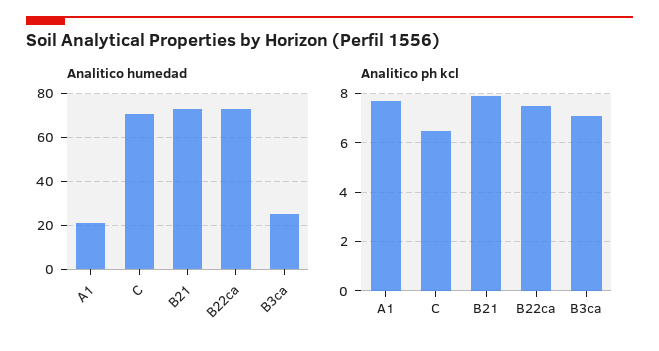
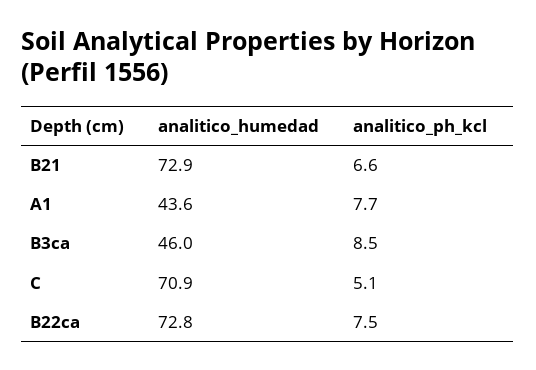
Analitico humedad, A1: 20 -> 43.6
Analitico humedad, B3ca: 25 -> 46
Analitico ph kcl, C: 6.5 -> 5.1
Analitico ph kcl, B21: 8 -> 6.6
Analitico ph kcl, B3ca: 7 -> 8.5

